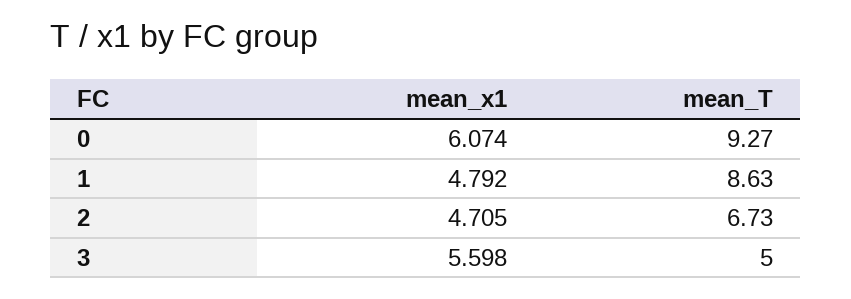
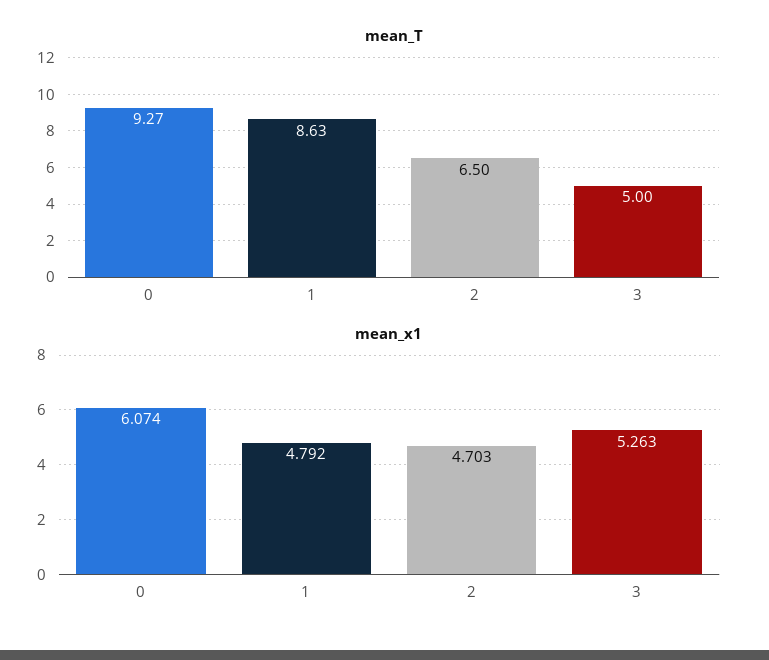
mean_x1, 2: 4.705 -> 4.703
mean_T, 2: 6.73 -> 6.5
mean_x1, 3: 5.598 -> 5.263

